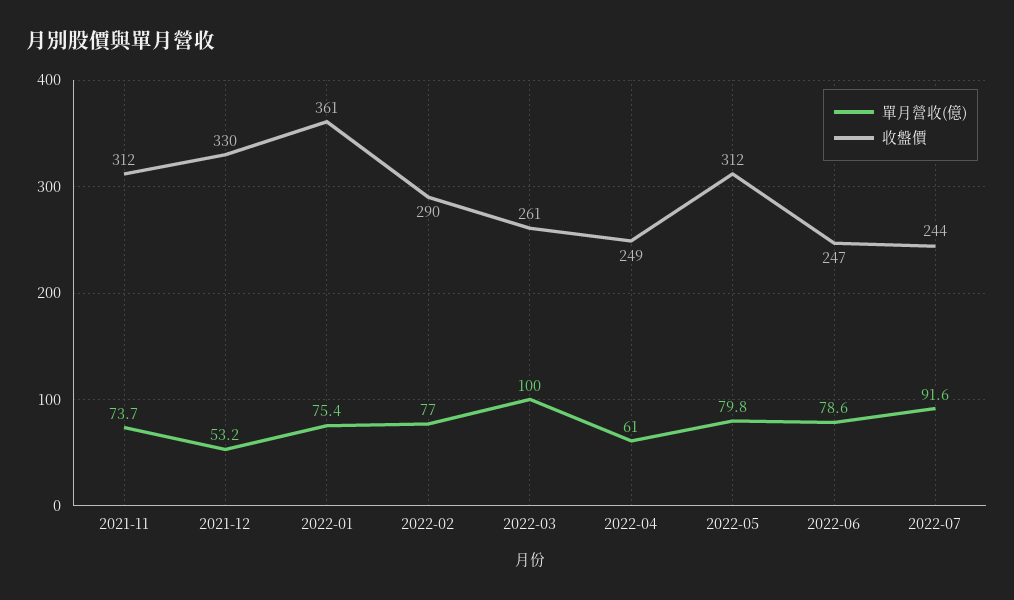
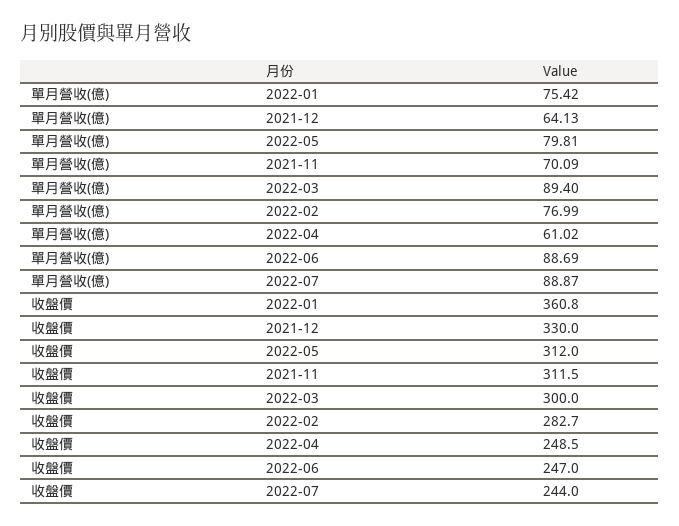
單月營收(億), 2021-11: 73.7 -> 70.09
單月營收(億), 2021-12: 53.2 -> 64.13
收盤價, 2022-02: 290 -> 282.7
單月營收(億), 2022-03: 100 -> 89.4
收盤價, 2022-03: 261 -> 300
單月營收(億), 2022-06: 78.6 -> 88.69
單月營收(億), 2022-07: 91.6 -> 88.87

